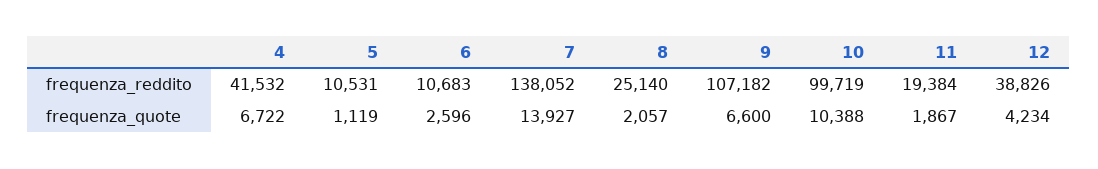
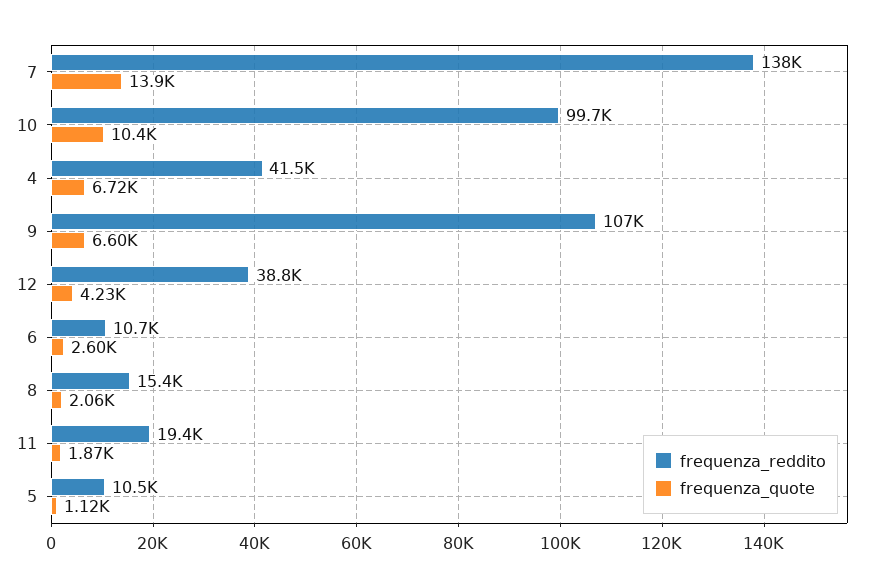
frequenza_reddito, 8: 25140 -> 15400

